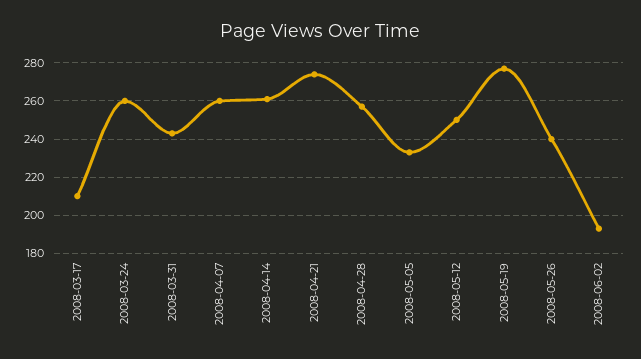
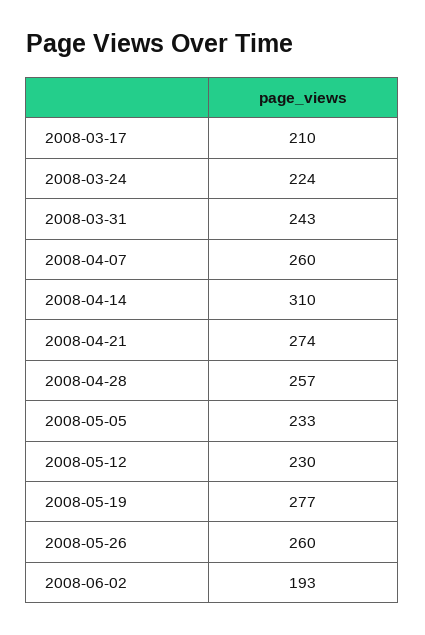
2008-03-24: 260 -> 224
2008-04-14: 260 -> 310
2008-05-12: 250 -> 230
2008-05-26: 240 -> 260

